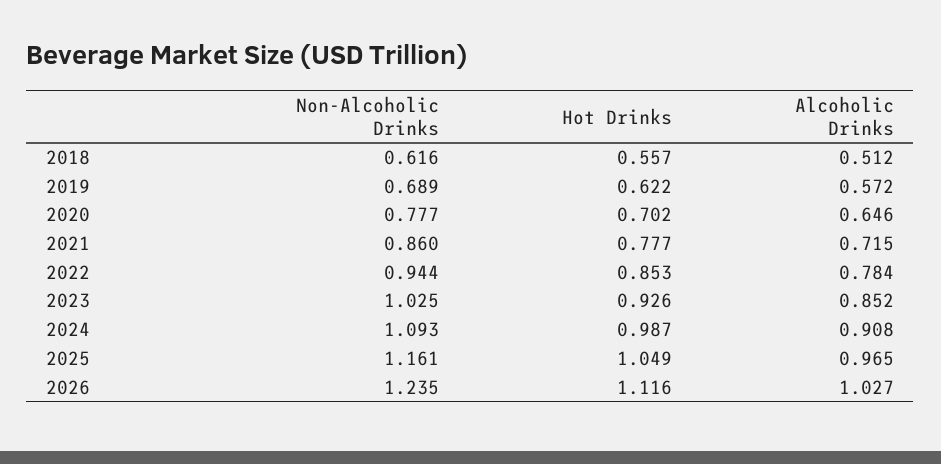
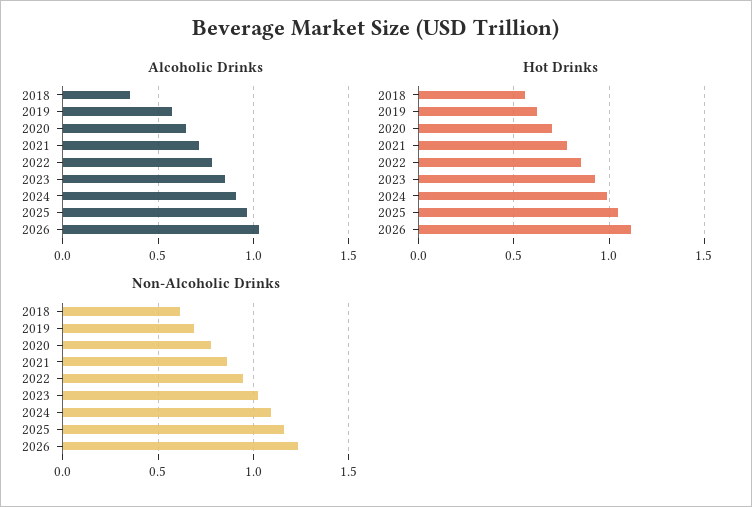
Alcoholic Drinks, 2018: 0.512 -> 0.35

